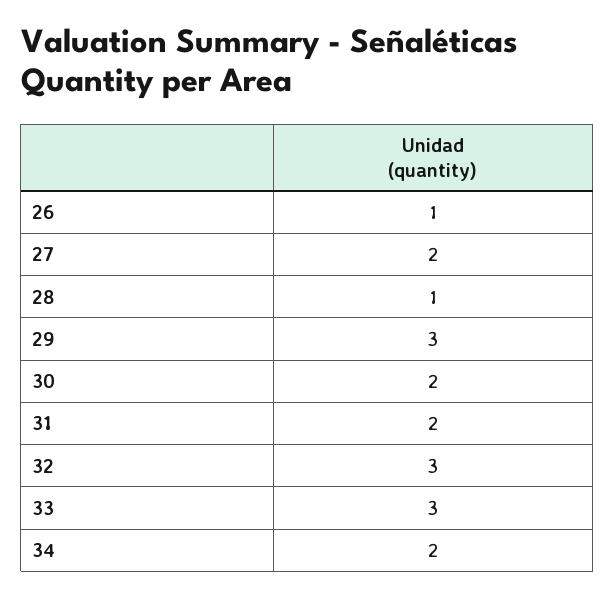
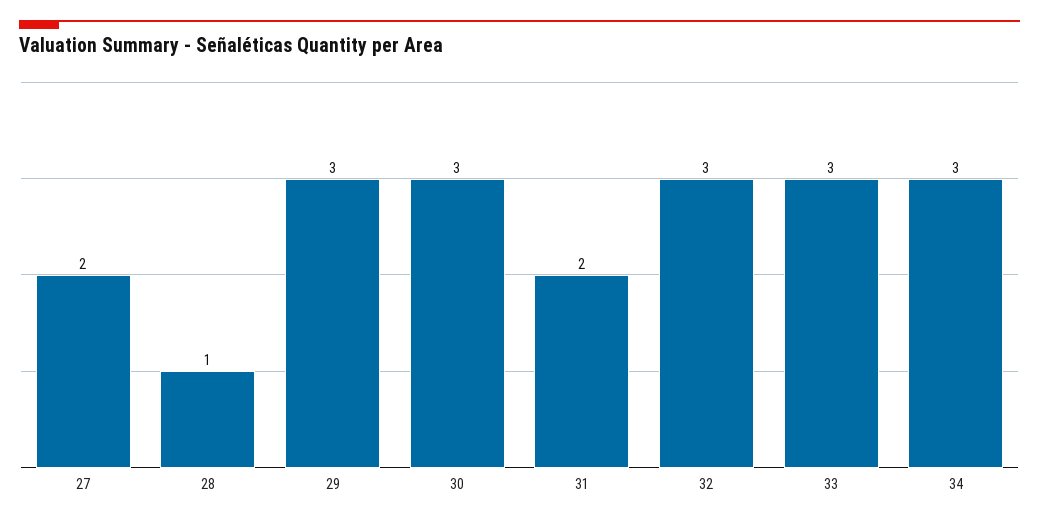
26: 1 -> none
30: 2 -> 3
34: 2 -> 3

